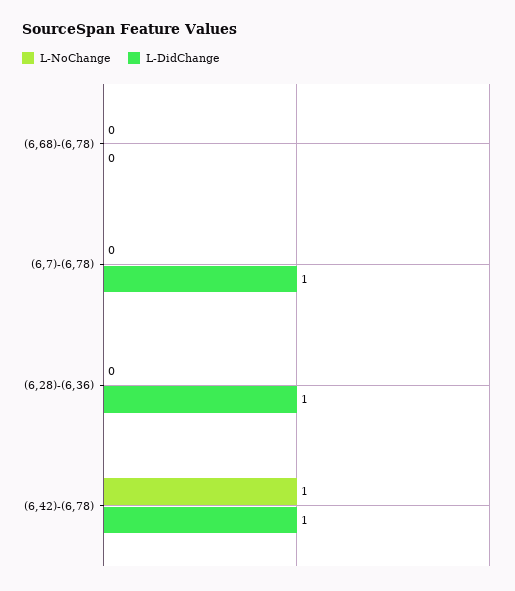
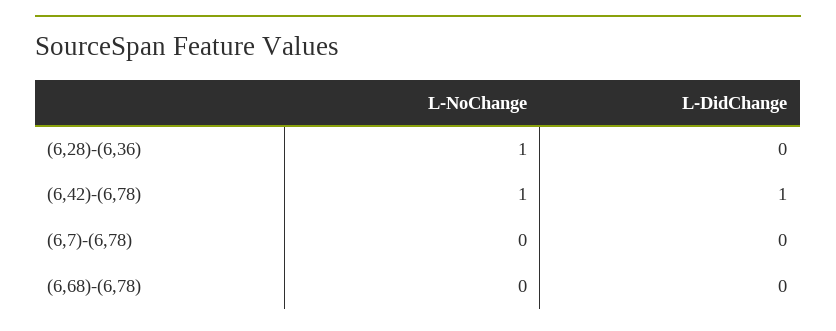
L-DidChange, (6,7)-(6,78): 1 -> 0
L-NoChange, (6,28)-(6,36): 0 -> 1
L-DidChange, (6,28)-(6,36): 1 -> 0

